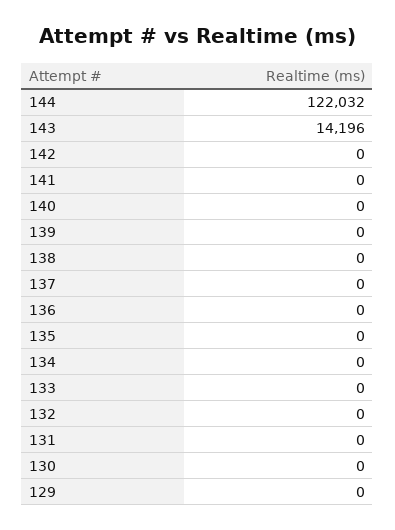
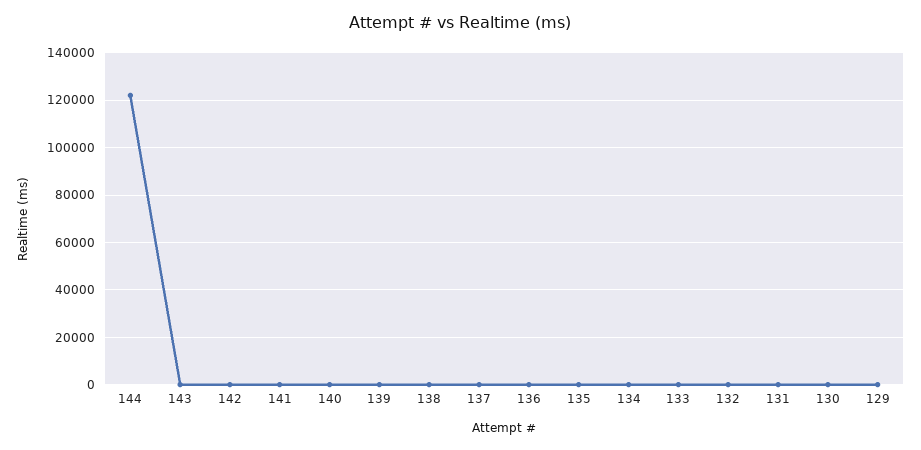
143: 14196 -> 0

